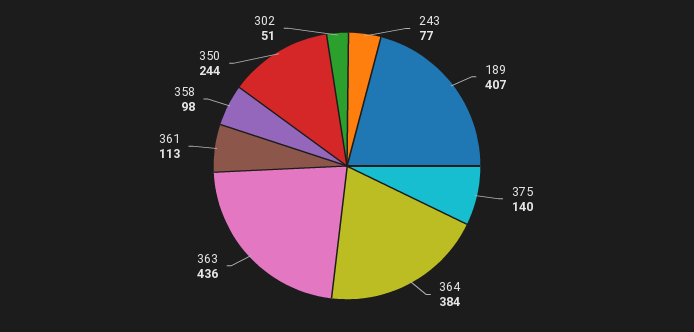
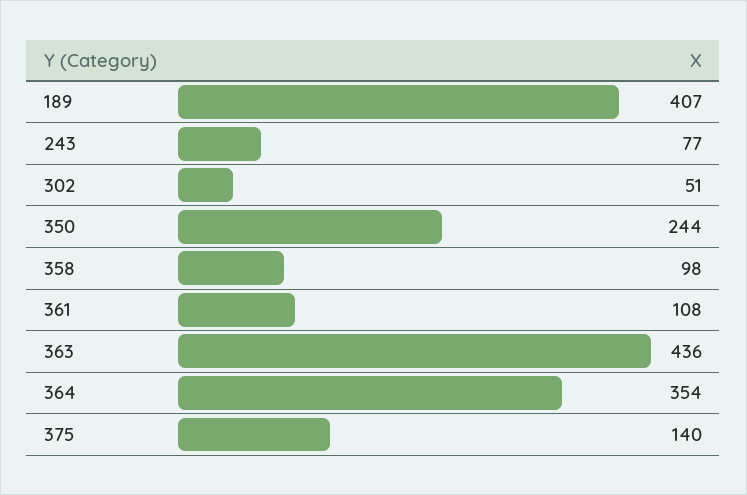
364: 384 -> 354
361: 113 -> 108

